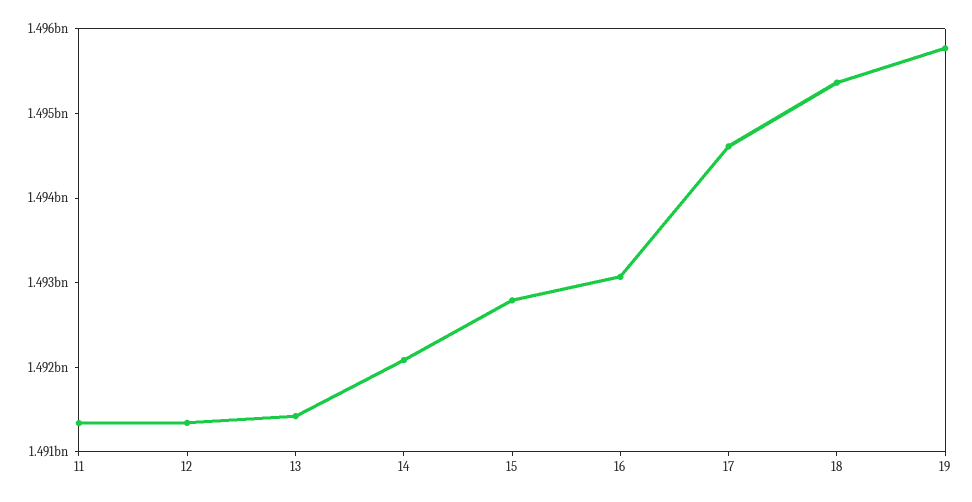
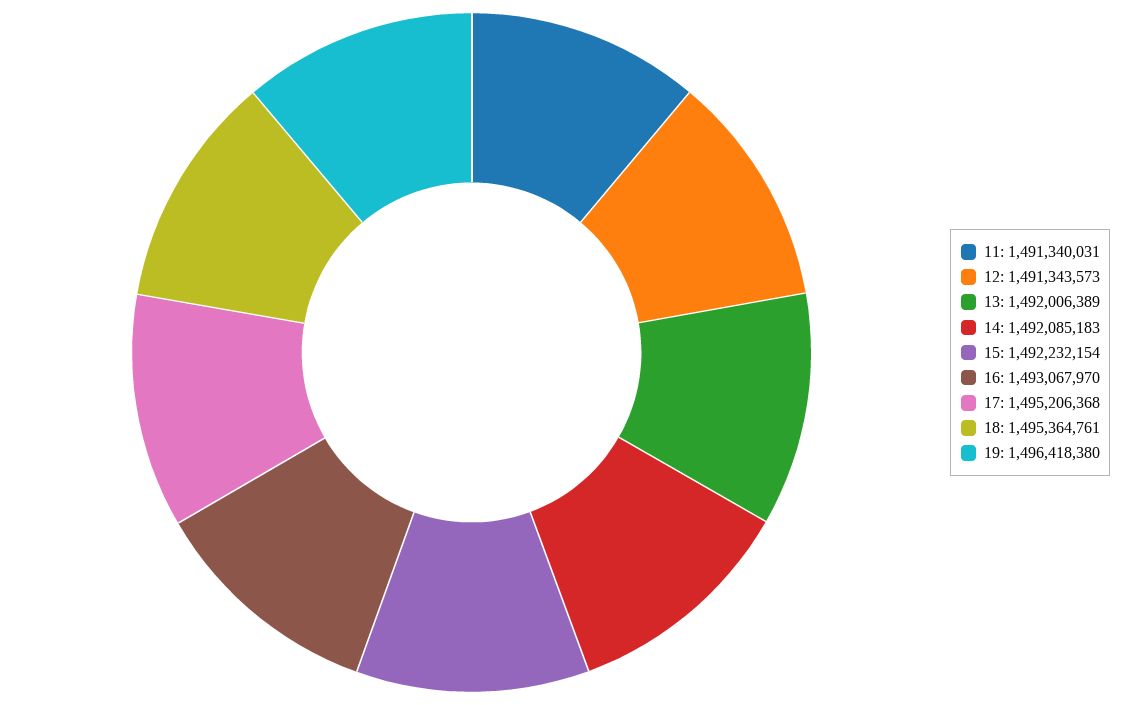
13: 1491400000 -> 1492006389
15: 1492800000 -> 1492232154
17: 1494600000 -> 1495206368
19: 1495800000 -> 1496418380

